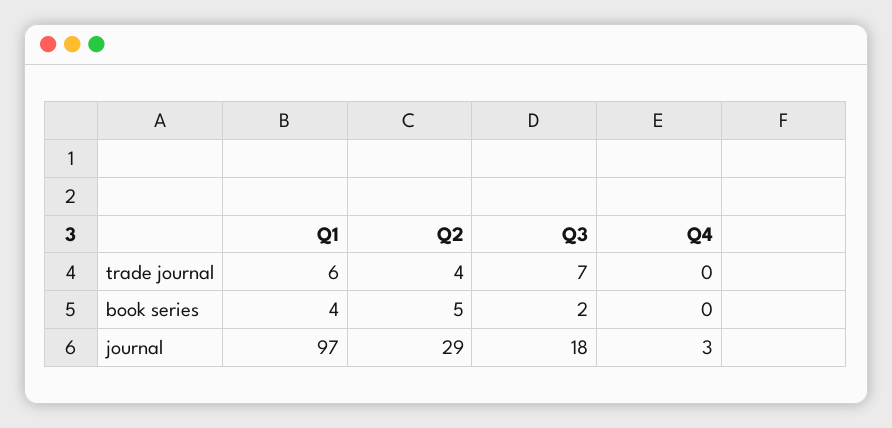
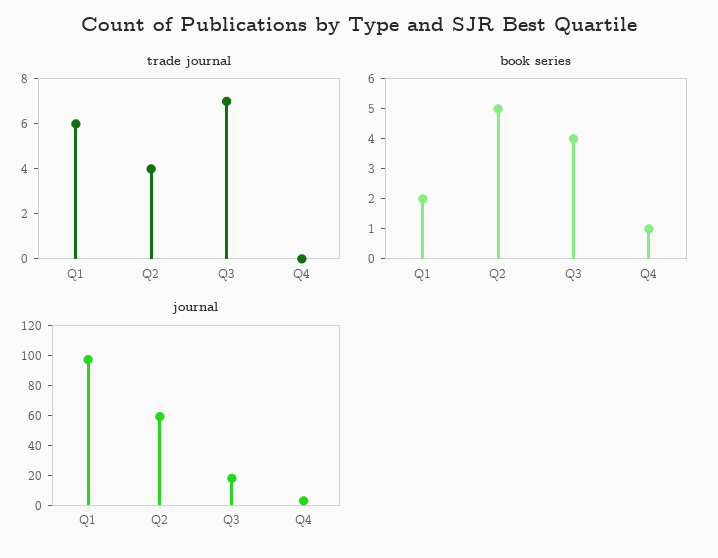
book series, Q1: 4 -> 2
book series, Q3: 2 -> 4
book series, Q4: 0 -> 1
journal, Q2: 29 -> 60

